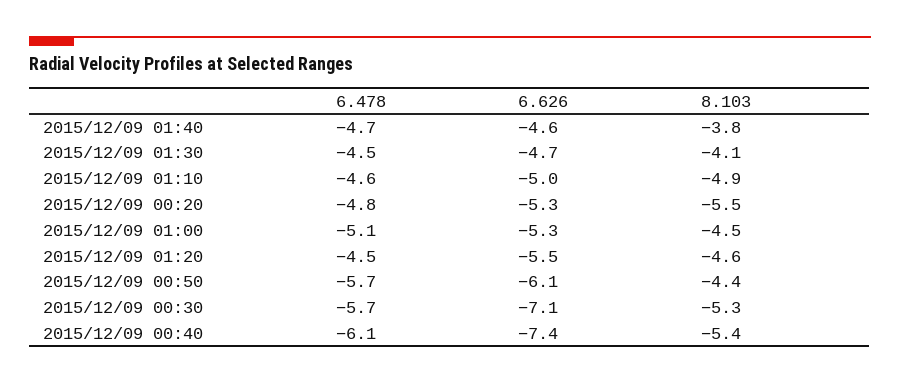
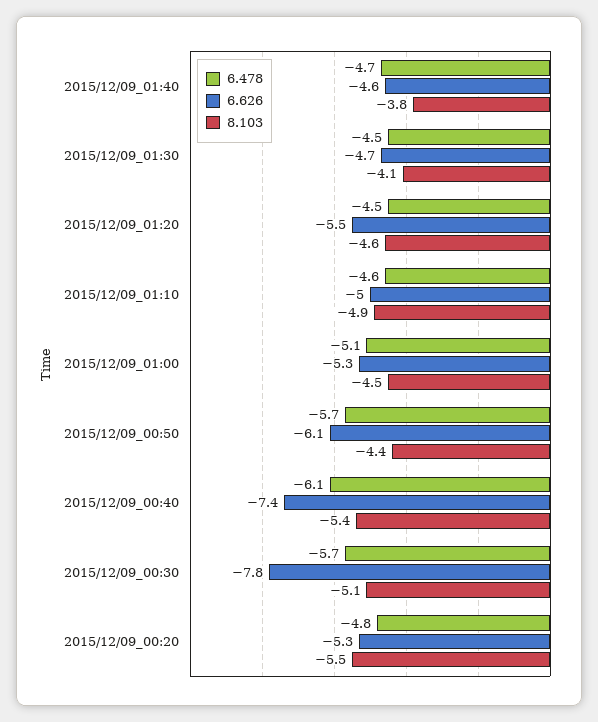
6.626, 2015/12/09 00:30: -7.1 -> -7.8
8.103, 2015/12/09 00:30: -5.3 -> -5.1

